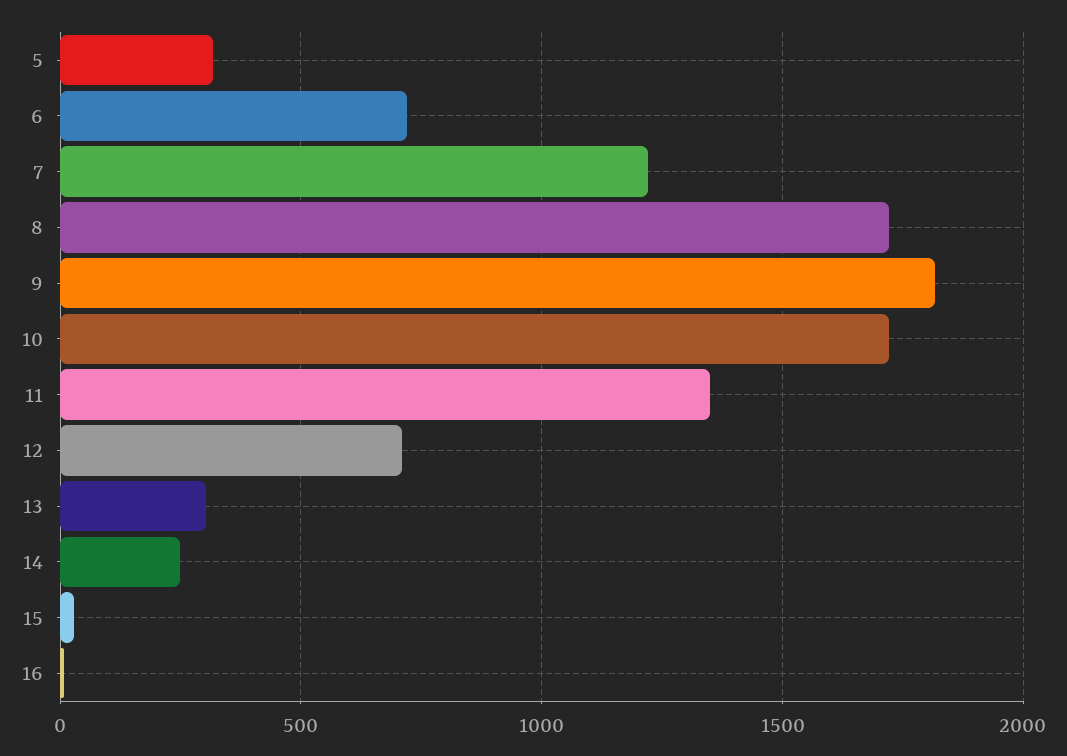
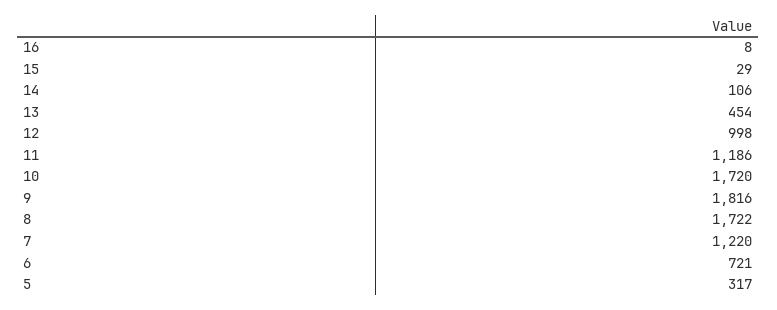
11: 1350 -> 1186
12: 700 -> 998
13: 300 -> 454
14: 250 -> 106

